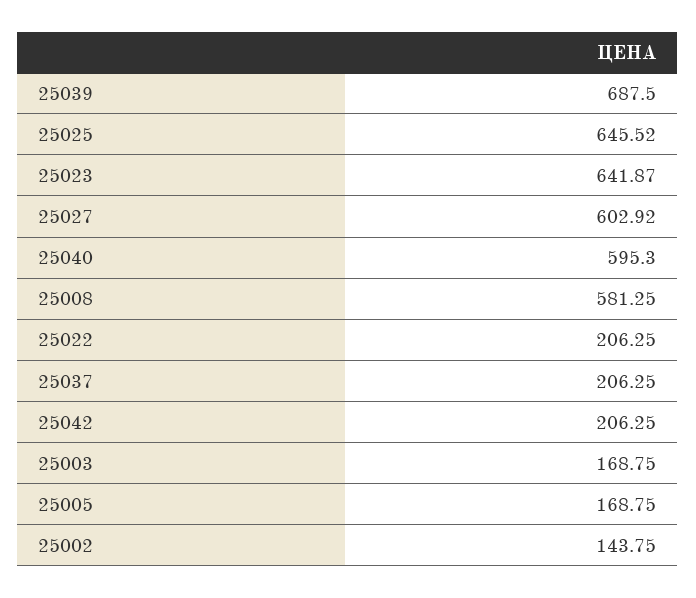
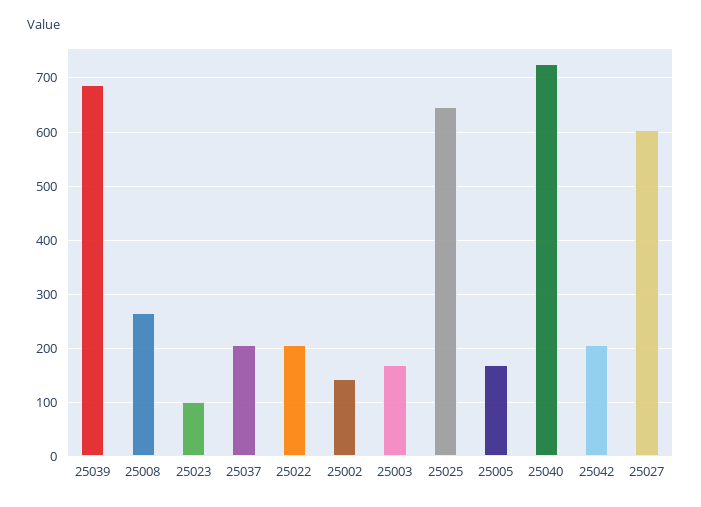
25023: 641.87 -> 100
25040: 595.3 -> 720
25008: 581.25 -> 260

